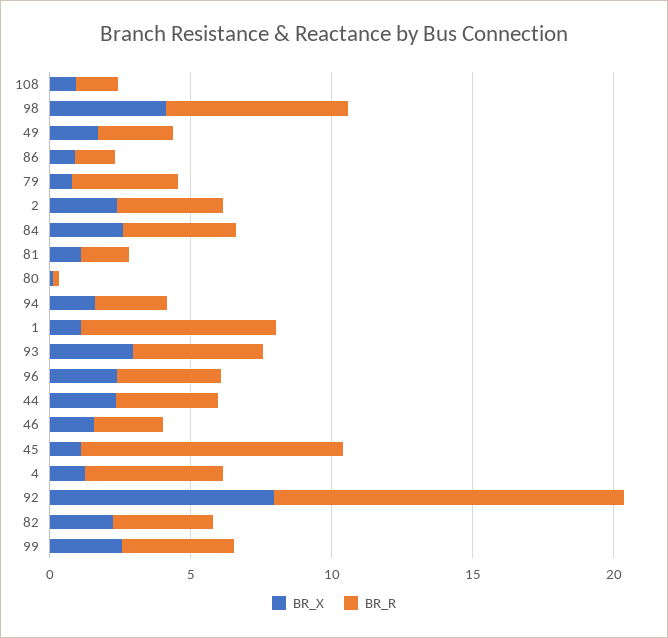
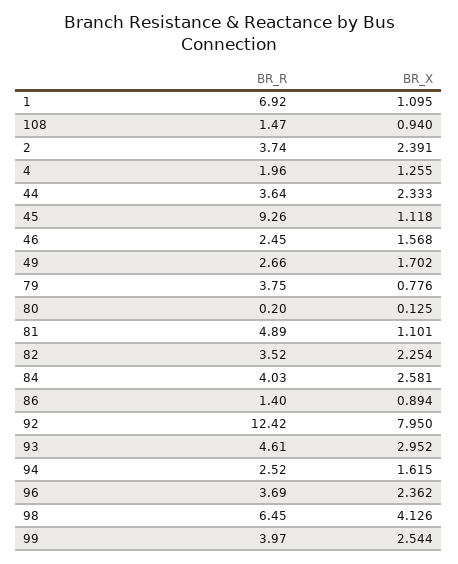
BR_R, 81: 2 -> 4.89
BR_R, 4: 5 -> 1.96

